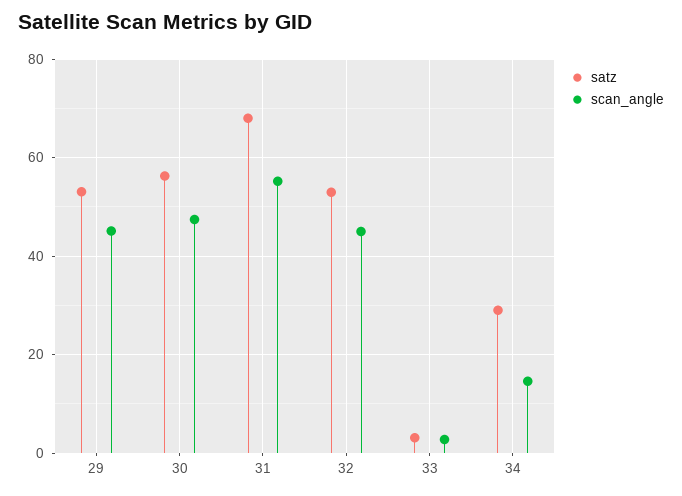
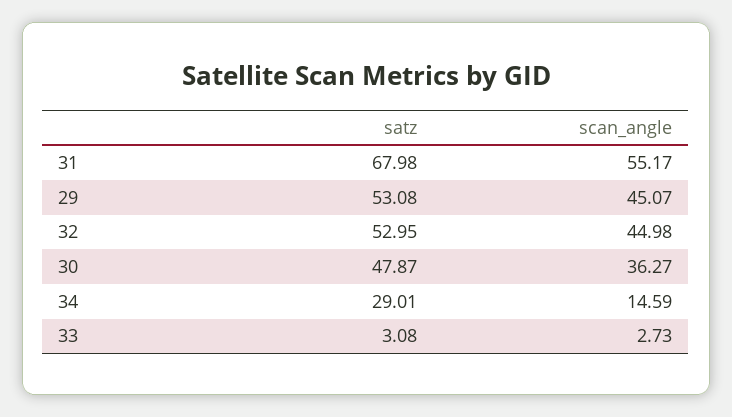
satz, 30: 56 -> 47.87
scan_angle, 30: 48 -> 36.27

